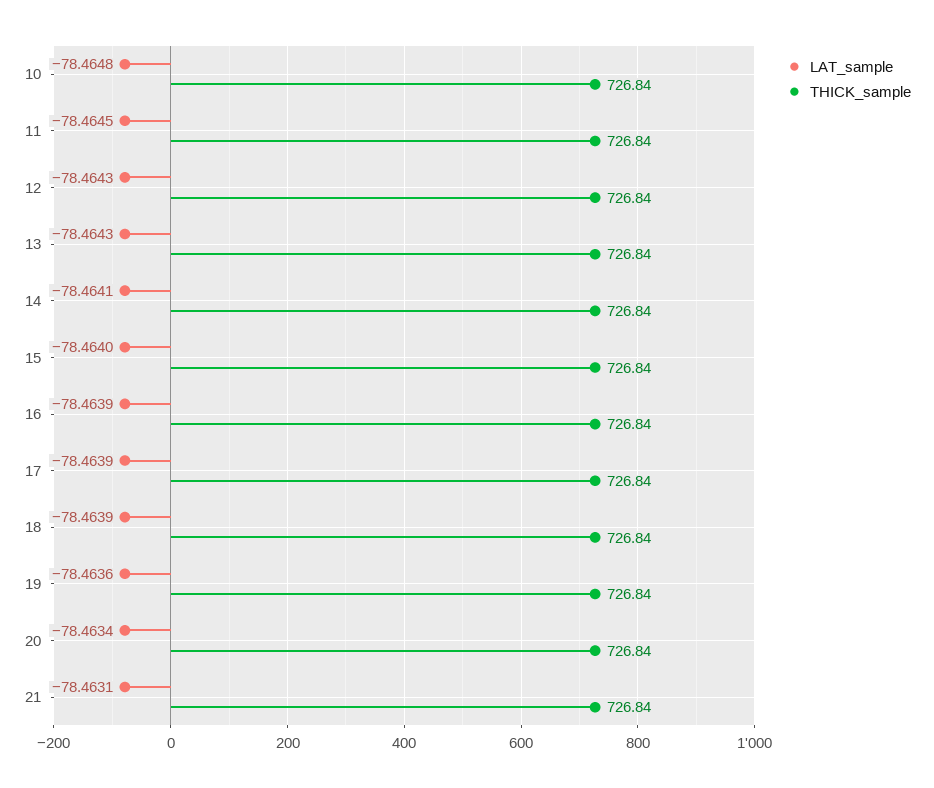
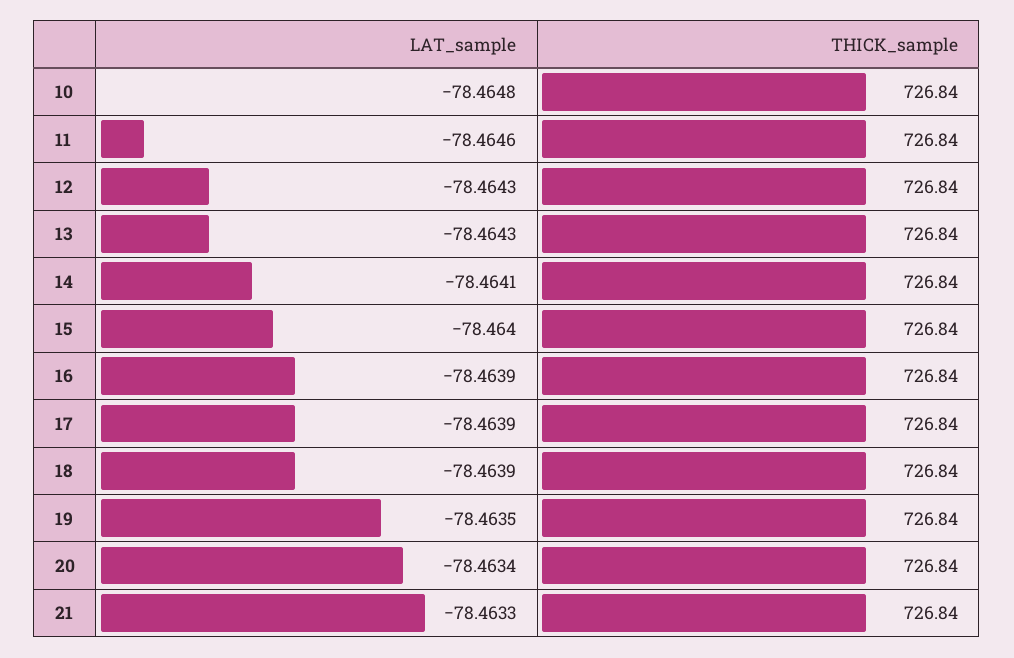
LAT_sample, 11: -78.4645 -> -78.4646
LAT_sample, 19: -78.4636 -> -78.4635
LAT_sample, 21: -78.4631 -> -78.4633

